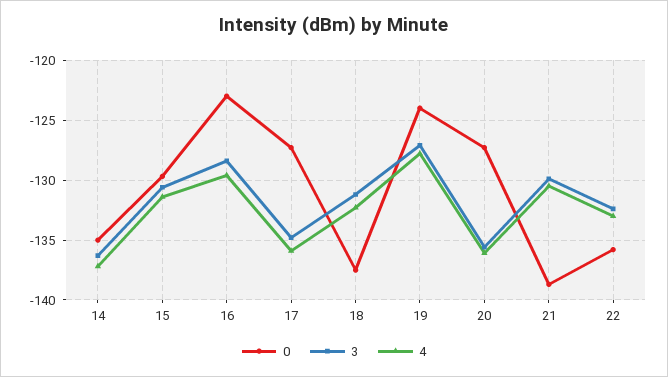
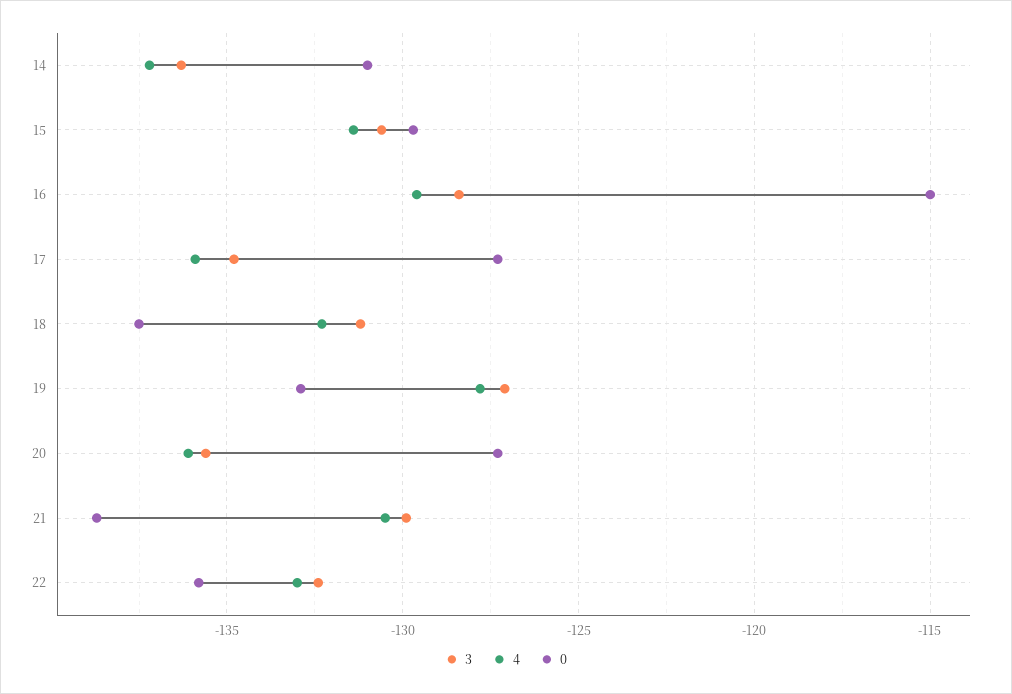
0, 14: -135 -> -131
0, 16: -123 -> -115
0, 19: -124 -> -133

